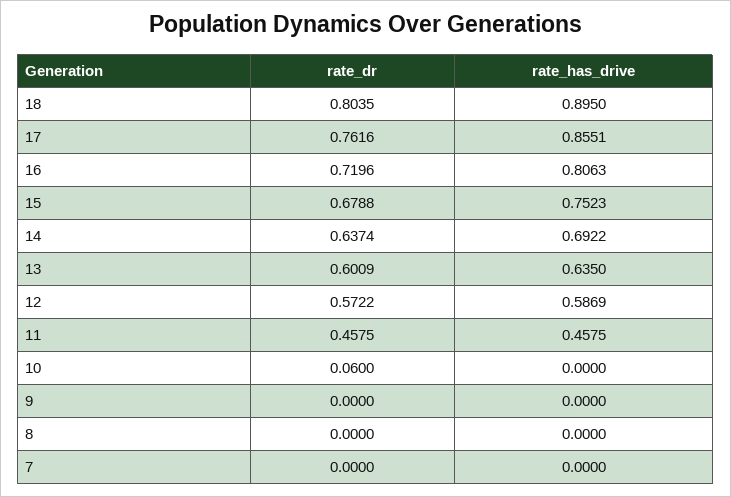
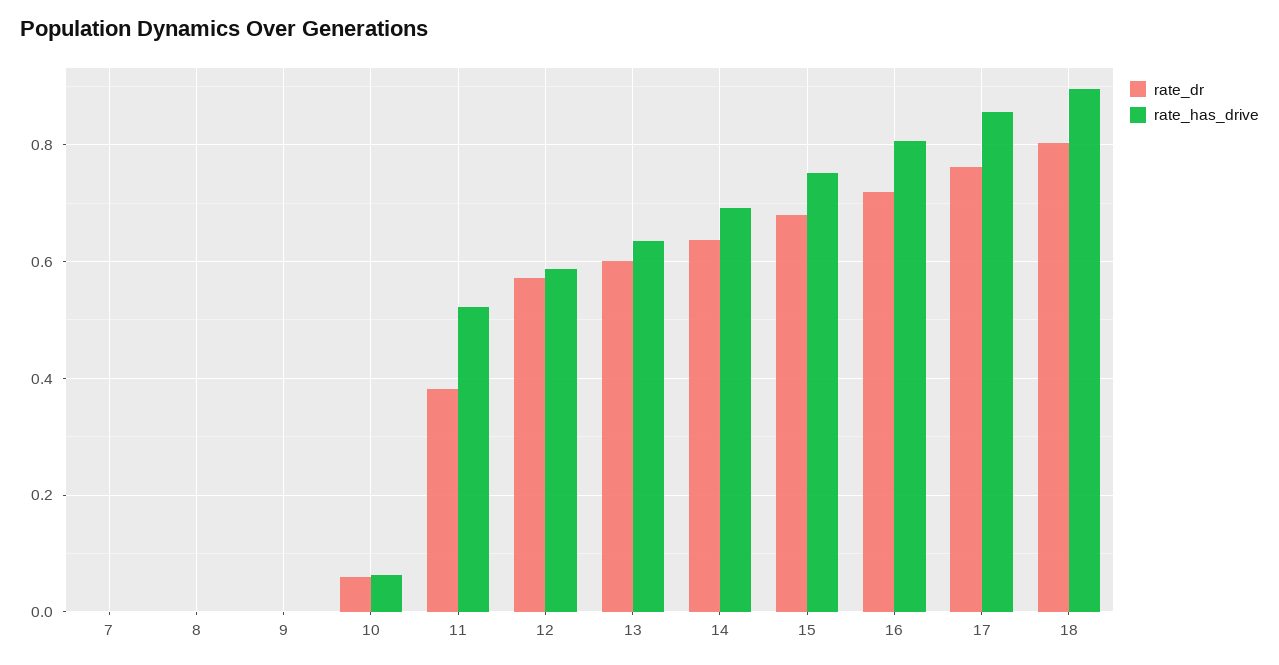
rate_dr, 11: 0.4575 -> 0.38
rate_has_drive, 11: 0.4575 -> 0.52
rate_has_drive, 10: 0 -> 0.06

